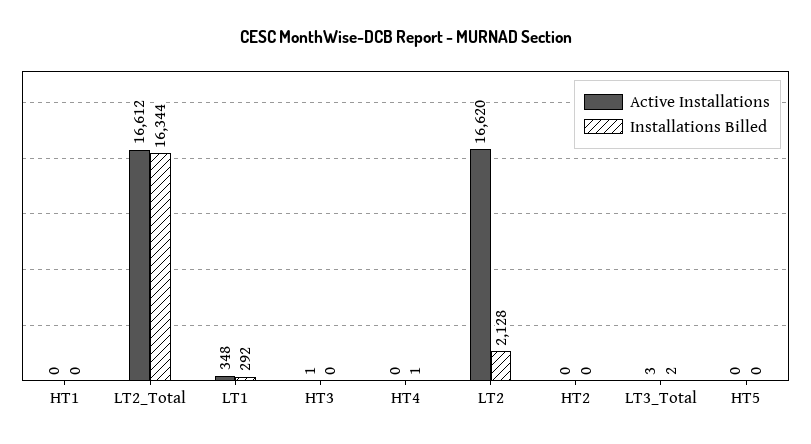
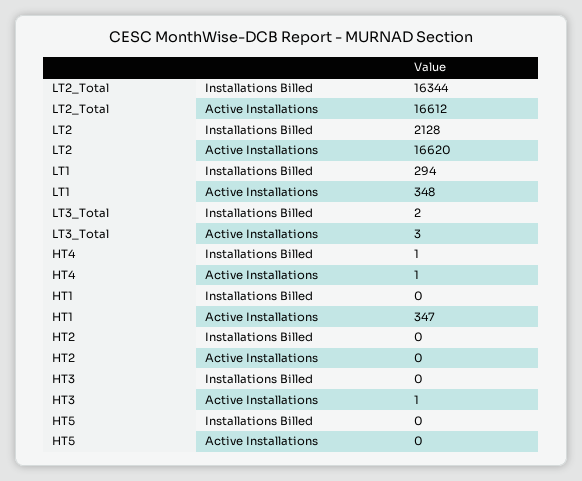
Active Installations, HT1: 0 -> 347
Installations Billed, LT1: 292 -> 294
Active Installations, HT4: 0 -> 1

